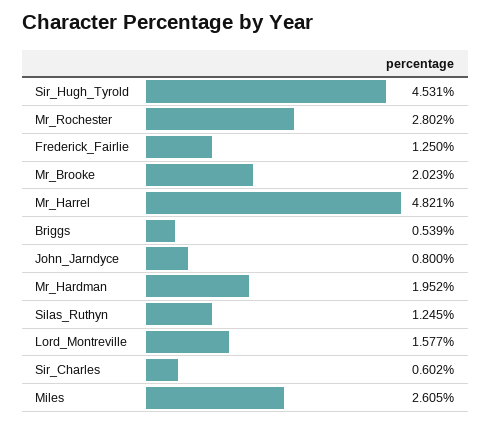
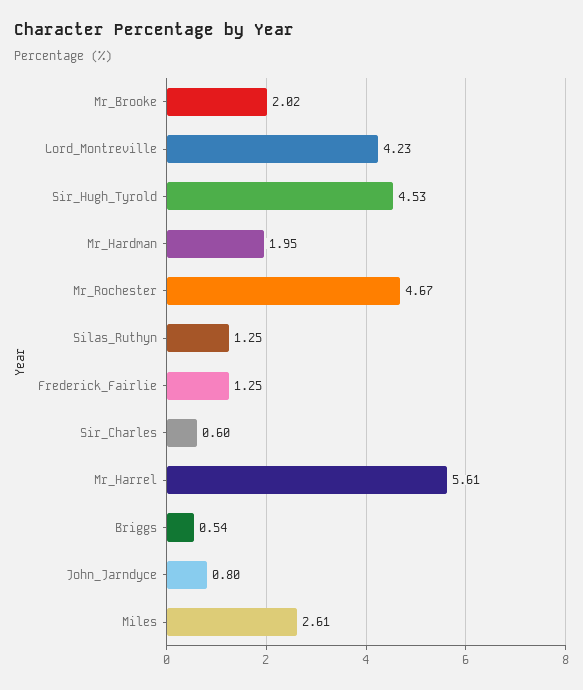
Mr_Rochester: 2.802 -> 4.67
Mr_Harrel: 4.821 -> 5.61
Lord_Montreville: 1.577 -> 4.23

